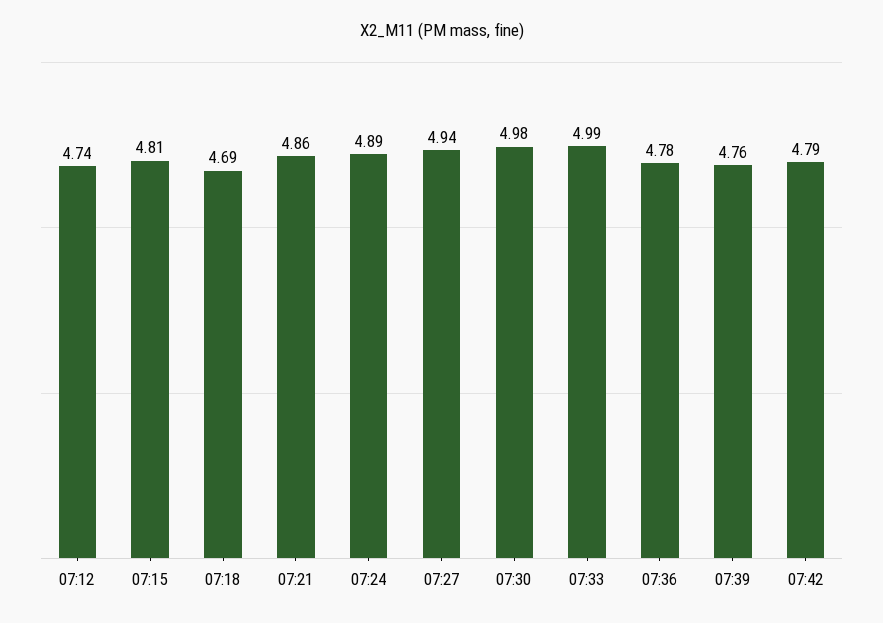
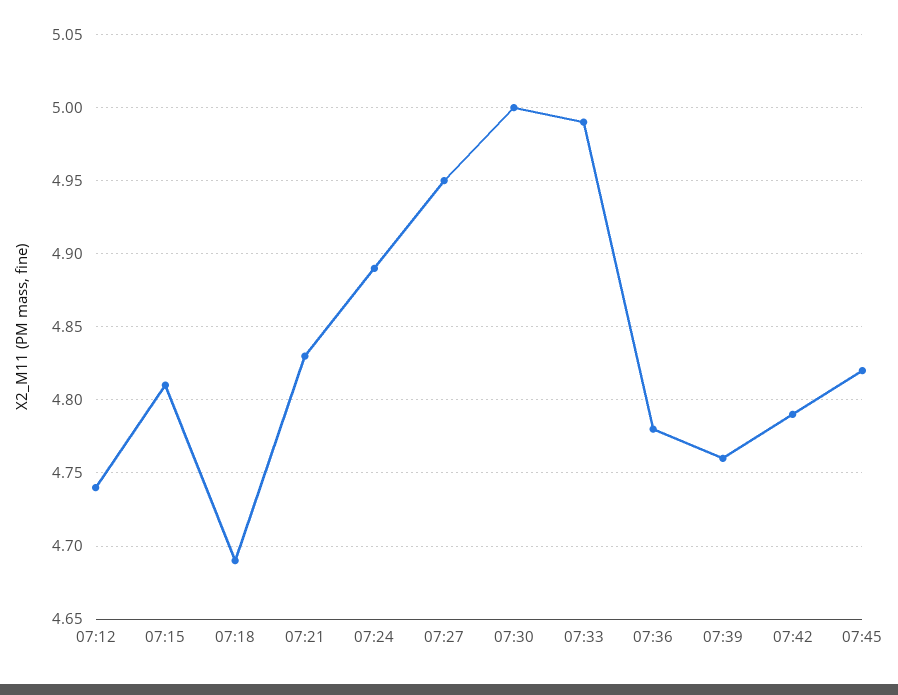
07:21: 4.86 -> 4.83
07:27: 4.94 -> 4.95
07:30: 4.98 -> 5
07:45: none -> 4.82

